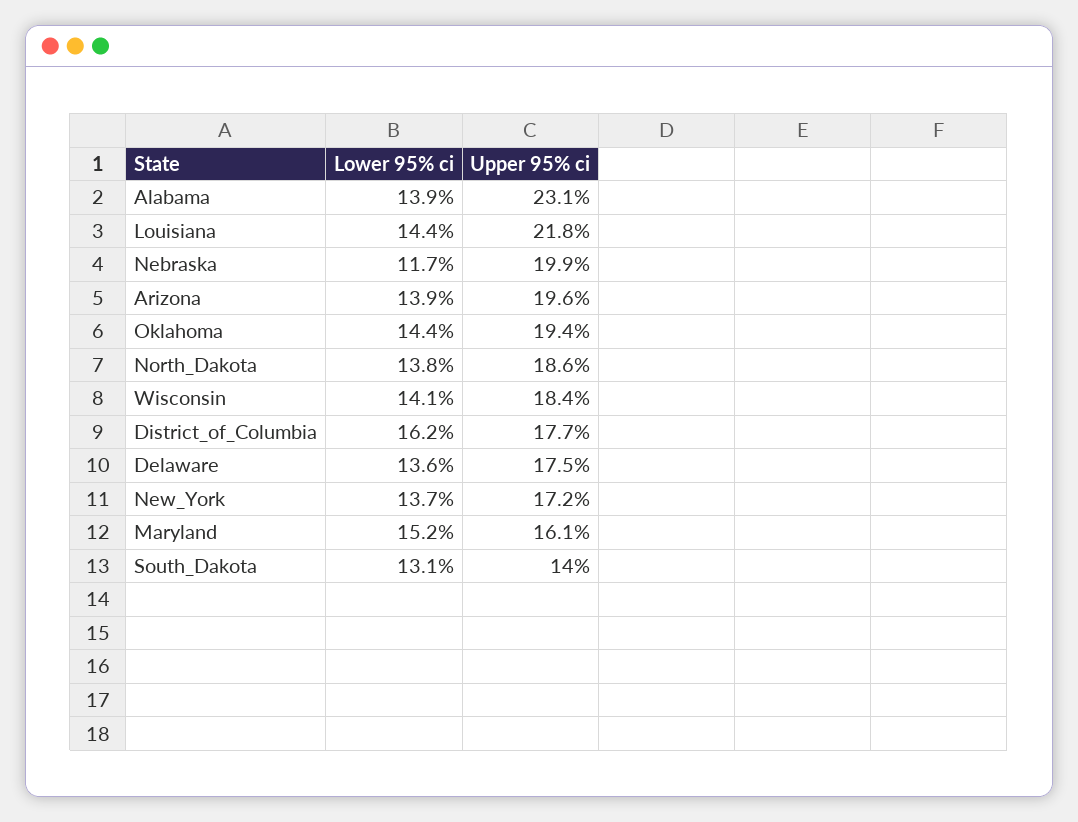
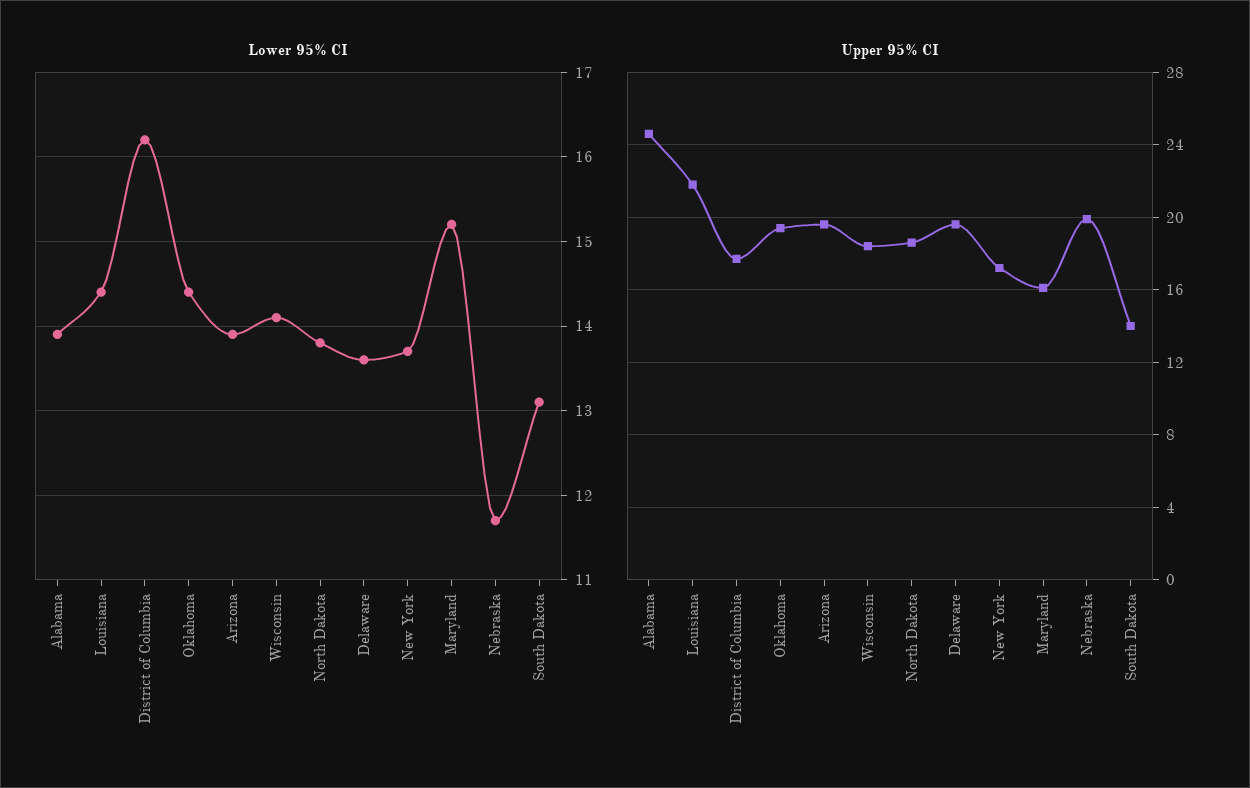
Upper 95% ci, Alabama: 23.1 -> 24.5
Upper 95% ci, Delaware: 17.5 -> 19.5

